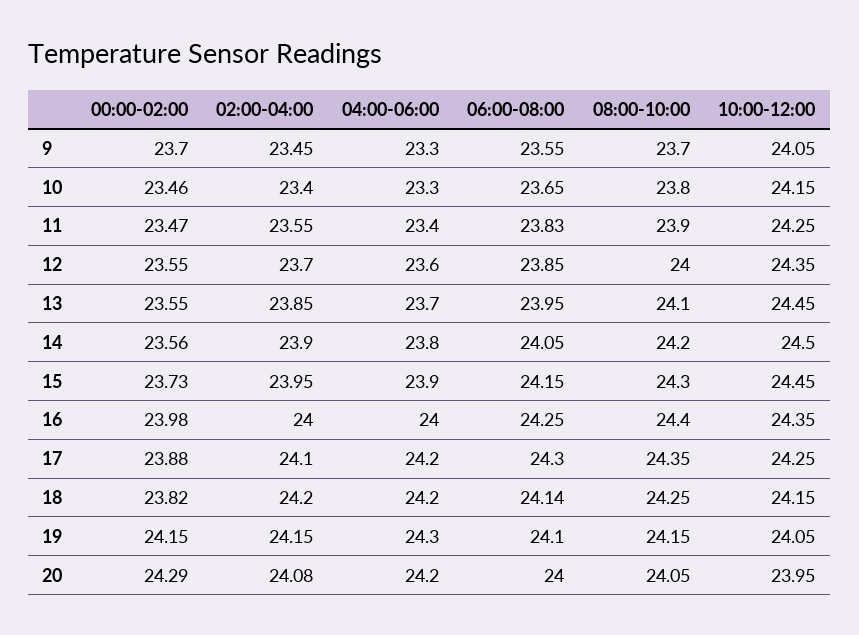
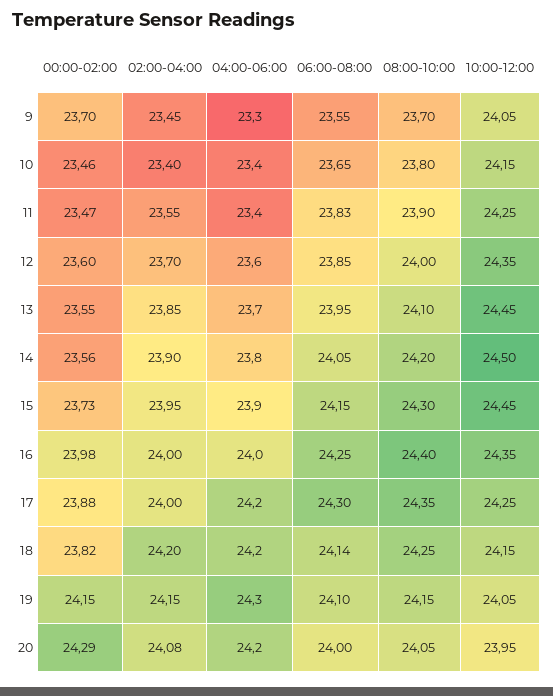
04:00-06:00, 10: 23.3 -> 23.4
00:00-02:00, 12: 23.55 -> 23.6
02:00-04:00, 17: 24.1 -> 24

